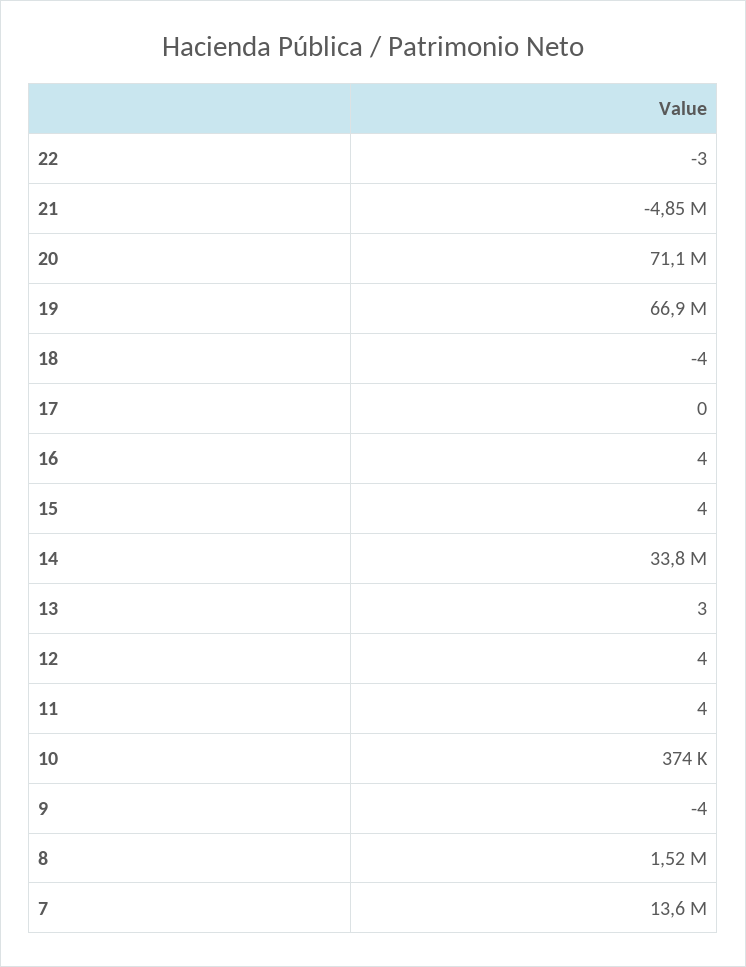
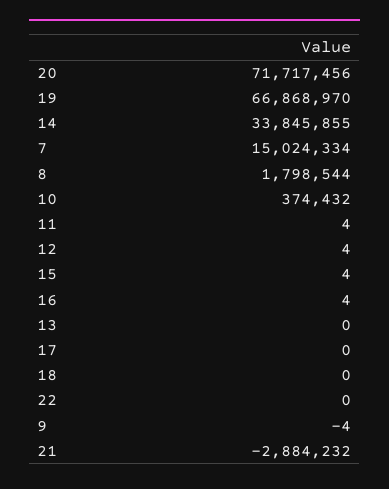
22: -3 -> 0
21: -4850000 -> -2884232
20: 71100000 -> 71717456
18: -4 -> 0
13: 3 -> 0
8: 1520000 -> 1798544
7: 13600000 -> 15024334

